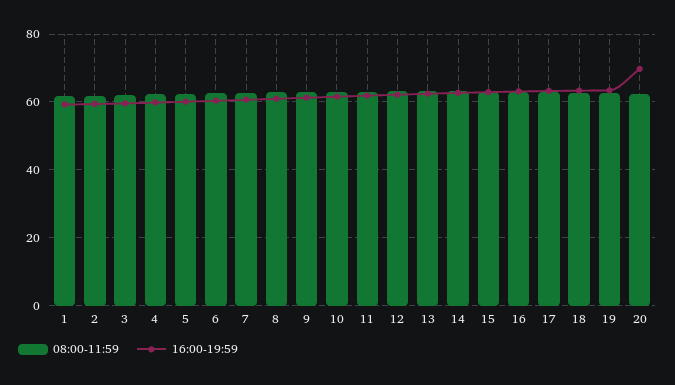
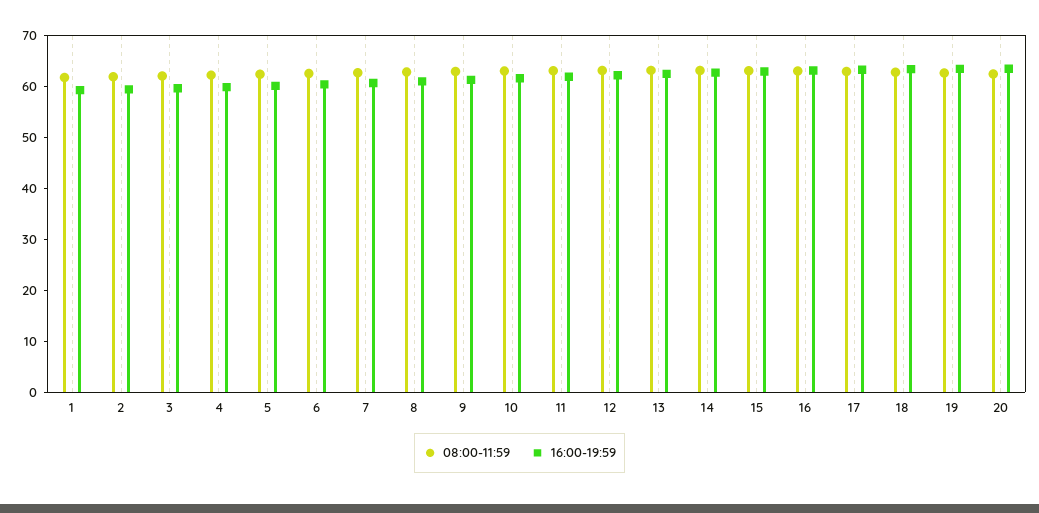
16:00-19:59, 20: 70 -> 64

